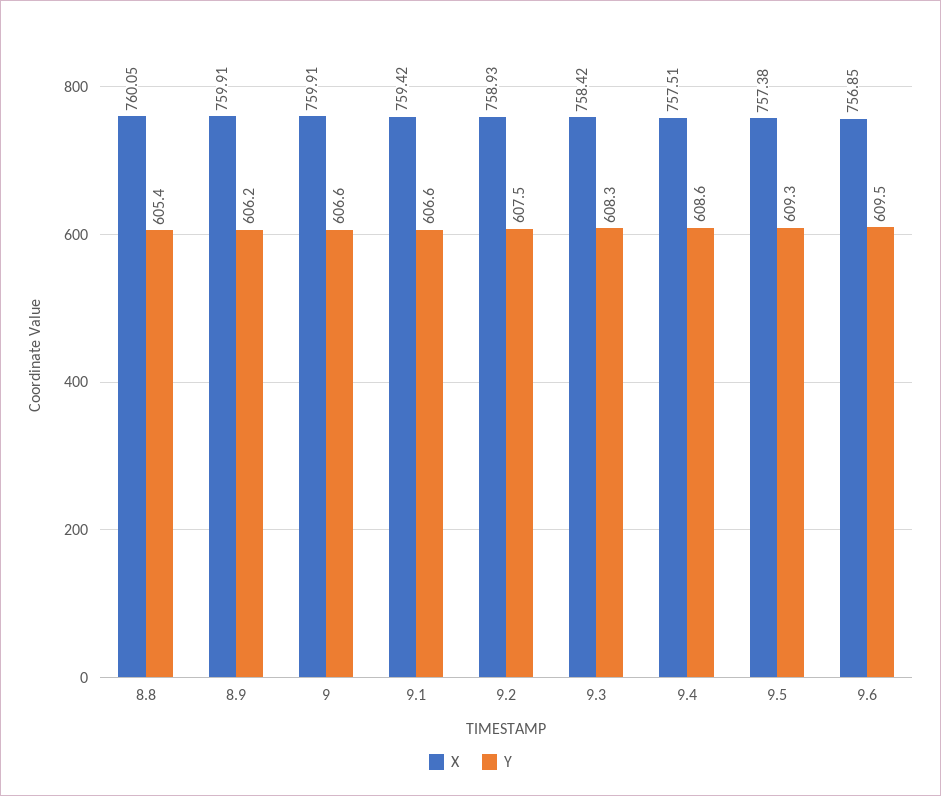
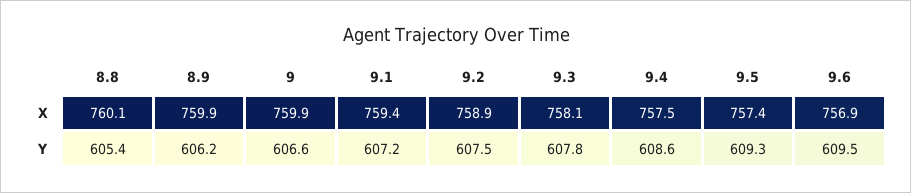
Y, 9.1: 606.6 -> 607.2
X, 9.3: 758.42 -> 758.1
Y, 9.3: 608.3 -> 607.8

